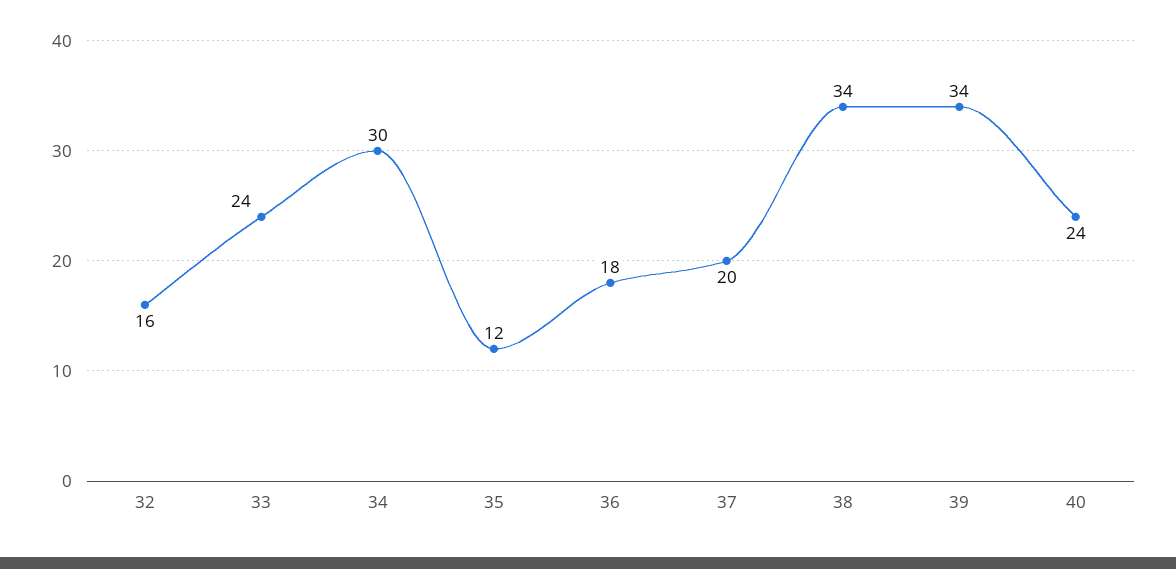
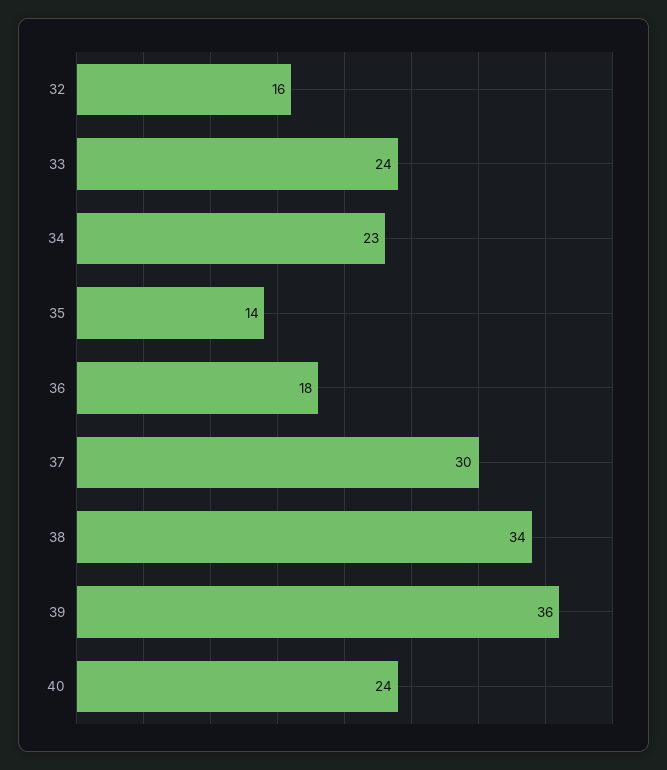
34: 30 -> 23
35: 12 -> 14
37: 20 -> 30
39: 34 -> 36

